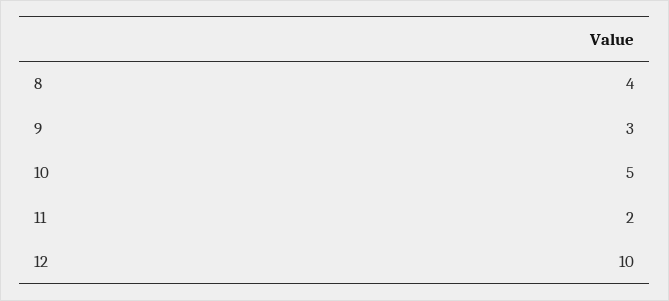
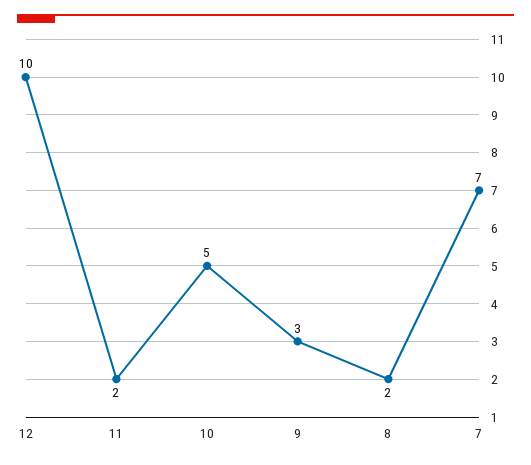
8: 4 -> 2
7: none -> 7

